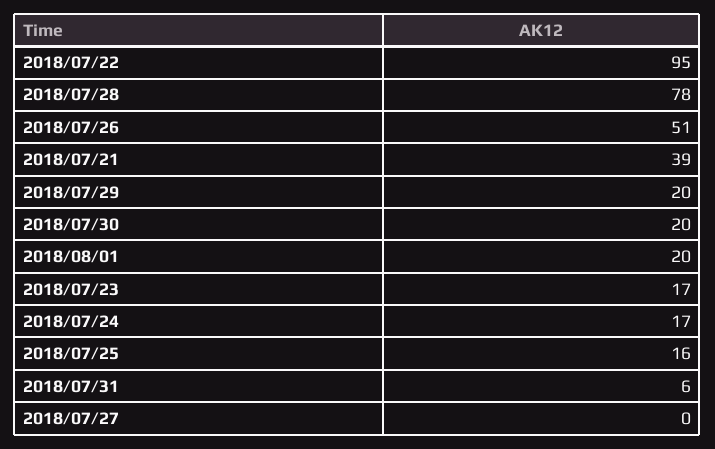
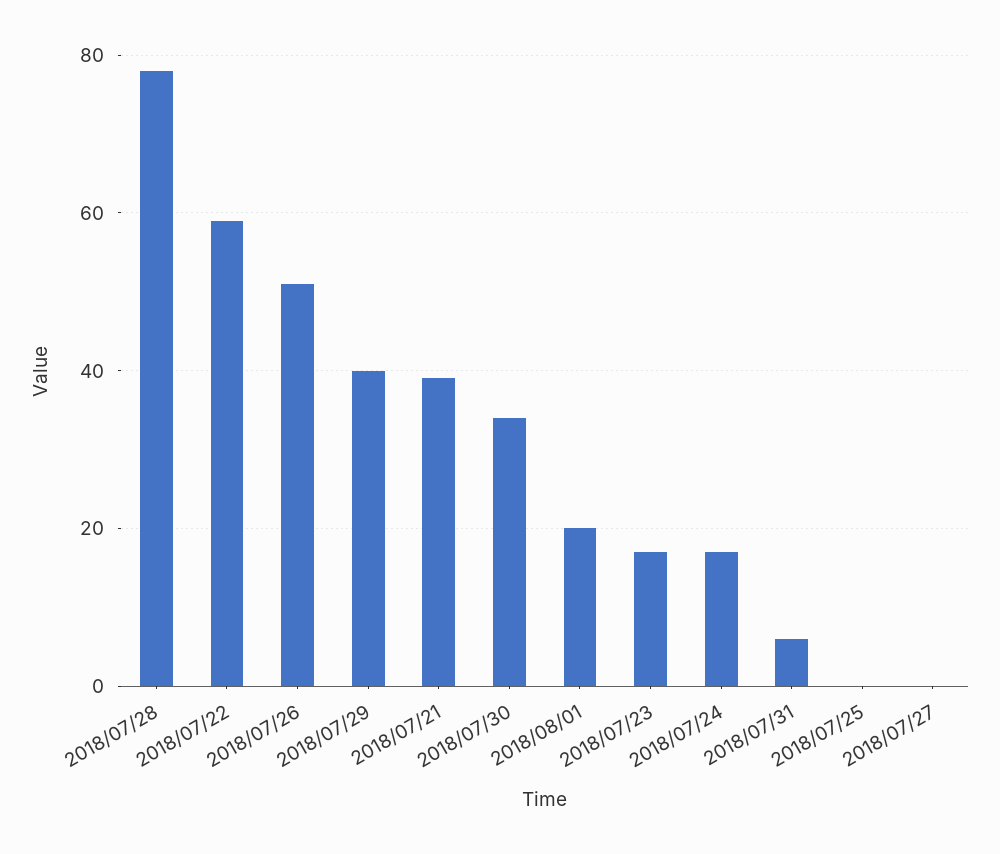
2018/07/22: 95 -> 60
2018/07/29: 20 -> 40
2018/07/30: 20 -> 35
2018/07/25: 16 -> 0

